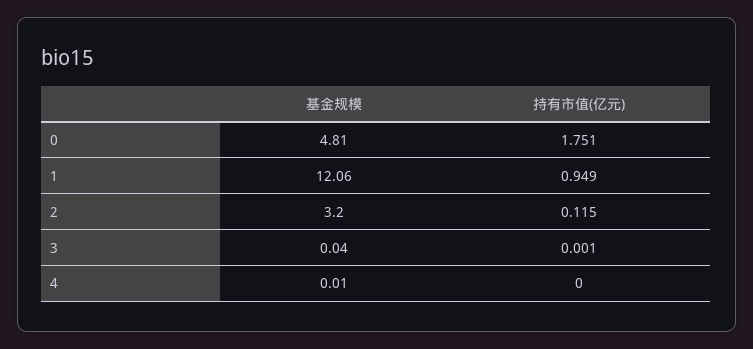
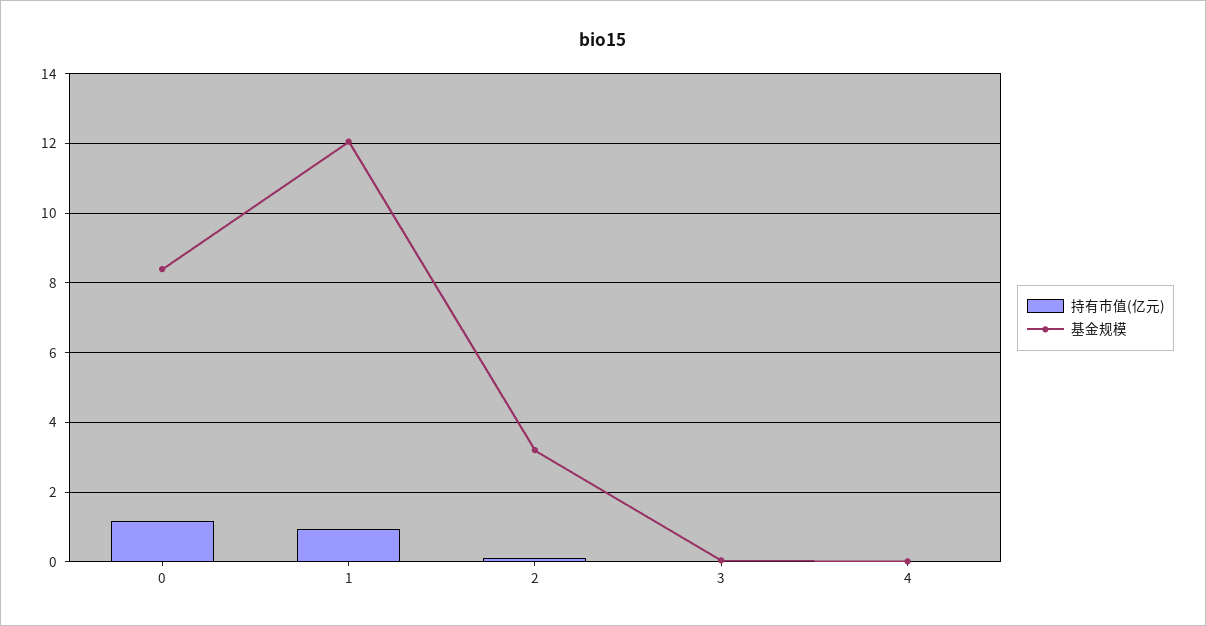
基金规模, 0: 4.81 -> 8.4
持有市值(亿元), 0: 1.751 -> 1.2

